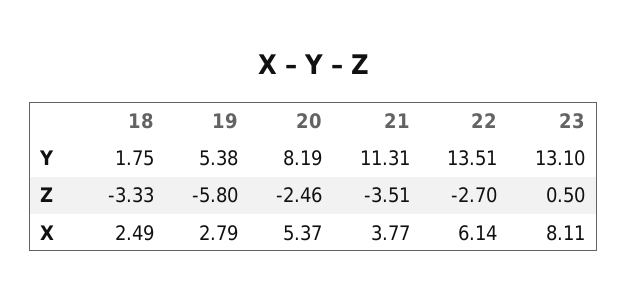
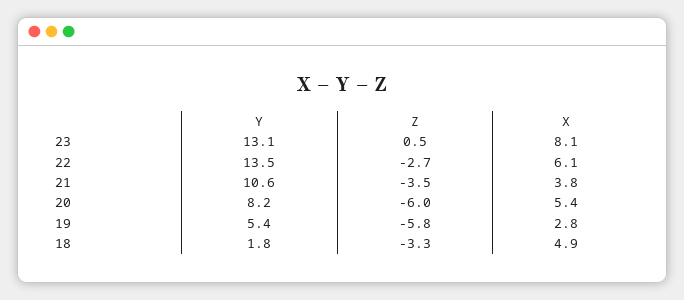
21, Y: 11.31 -> 10.6
20, Z: -2.46 -> -6
18, X: 2.49 -> 4.9

